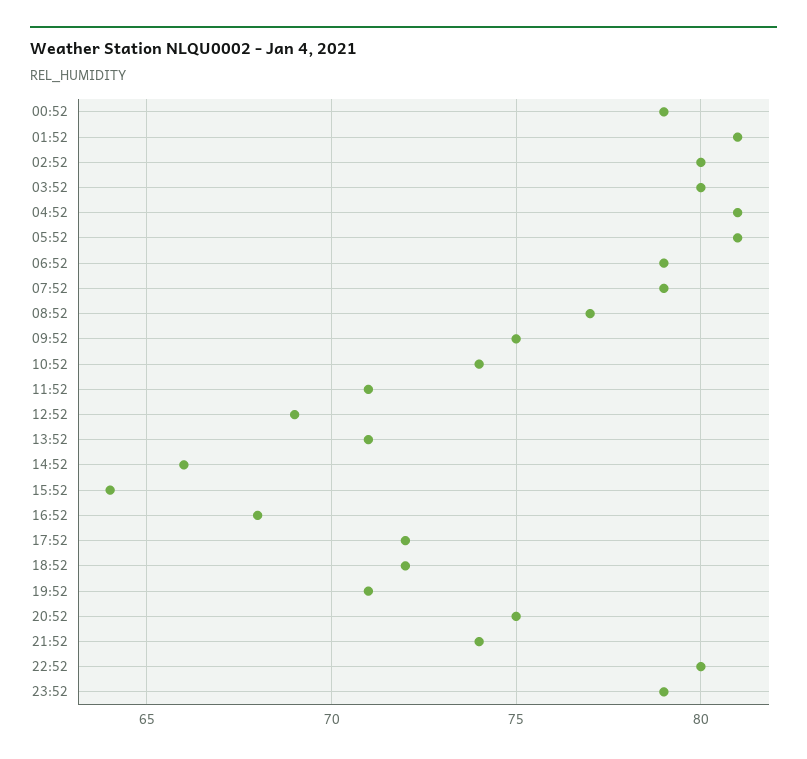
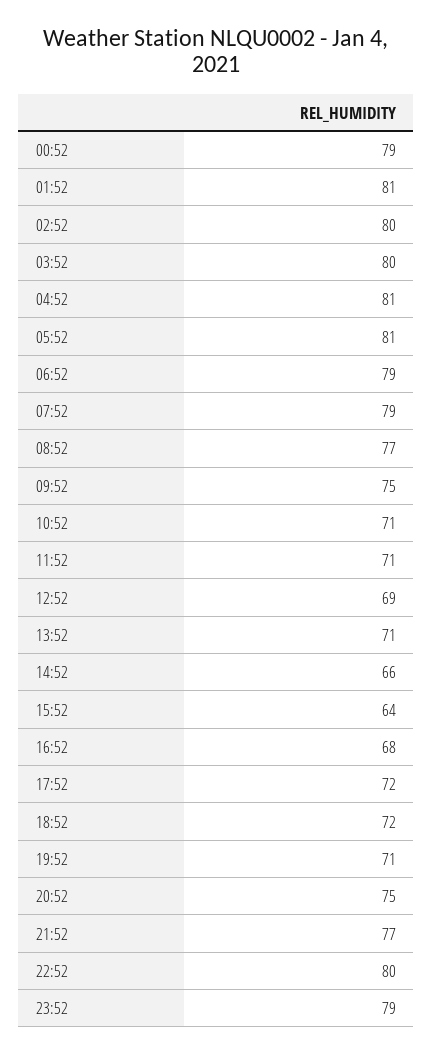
10:52: 74 -> 71
21:52: 74 -> 77

